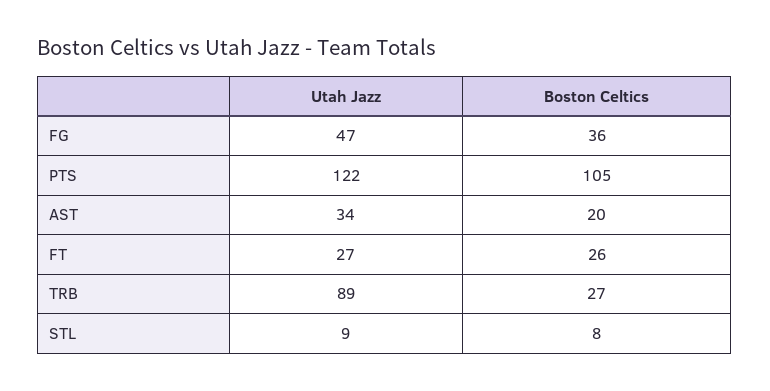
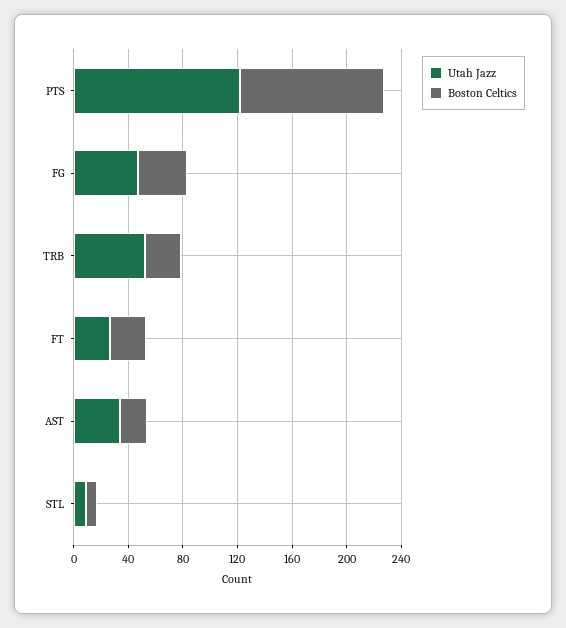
Utah Jazz, TRB: 89 -> 50

